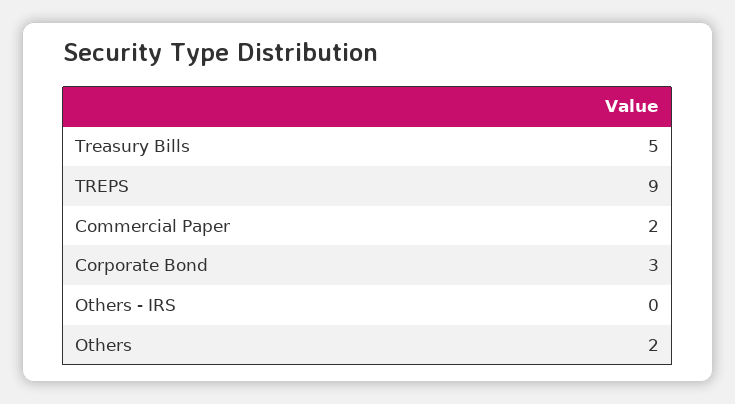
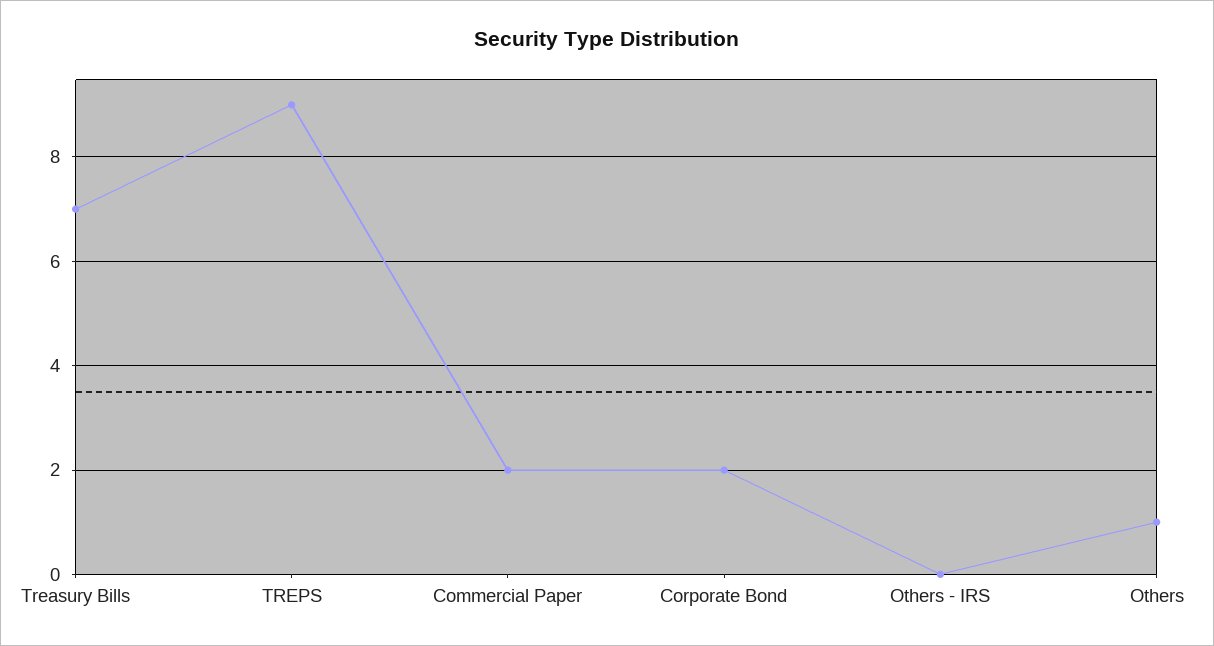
Treasury Bills: 5 -> 7
Corporate Bond: 3 -> 2
Others: 2 -> 1

